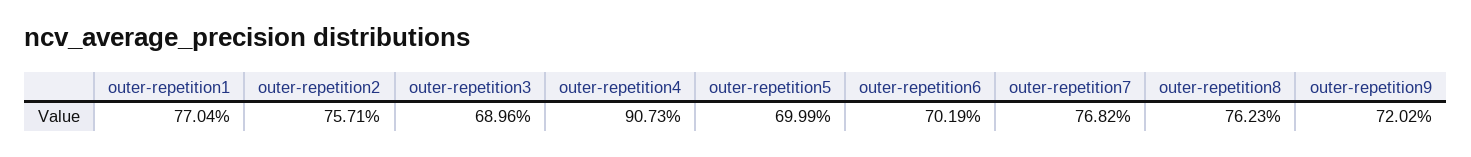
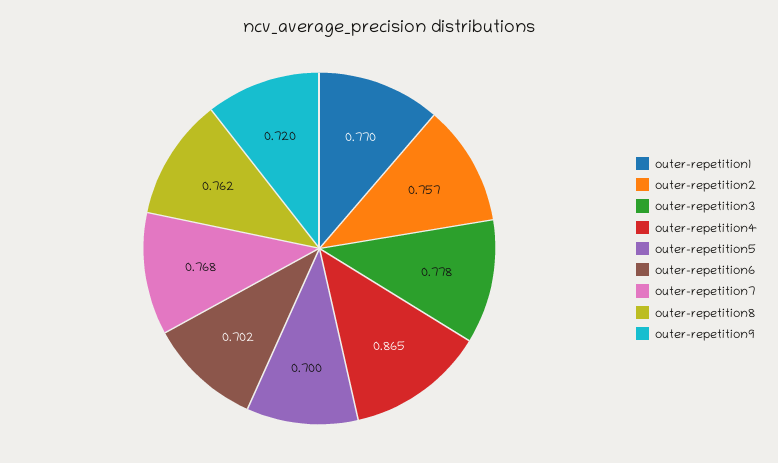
outer-repetition3: 0.6896 -> 0.778
outer-repetition4: 0.9073 -> 0.865

